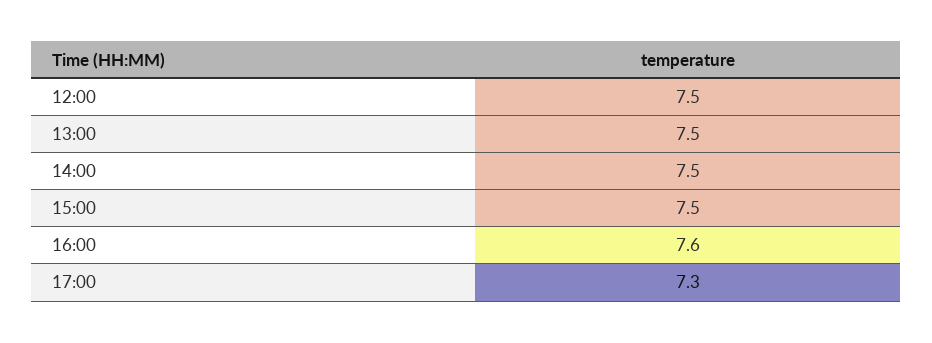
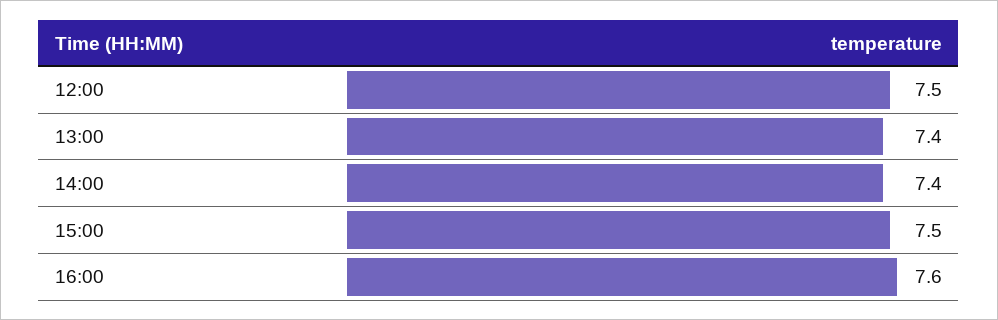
13:00: 7.5 -> 7.4
14:00: 7.5 -> 7.4
17:00: 7.3 -> none

